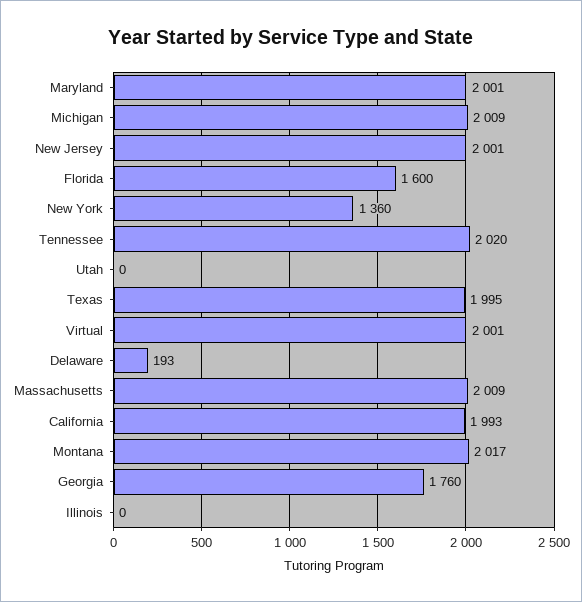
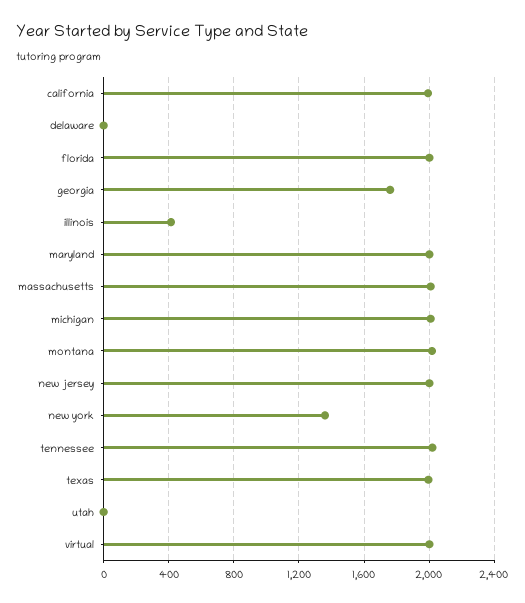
Florida: 1600 -> 2000
Delaware: 193 -> 0
Illinois: 0 -> 400

